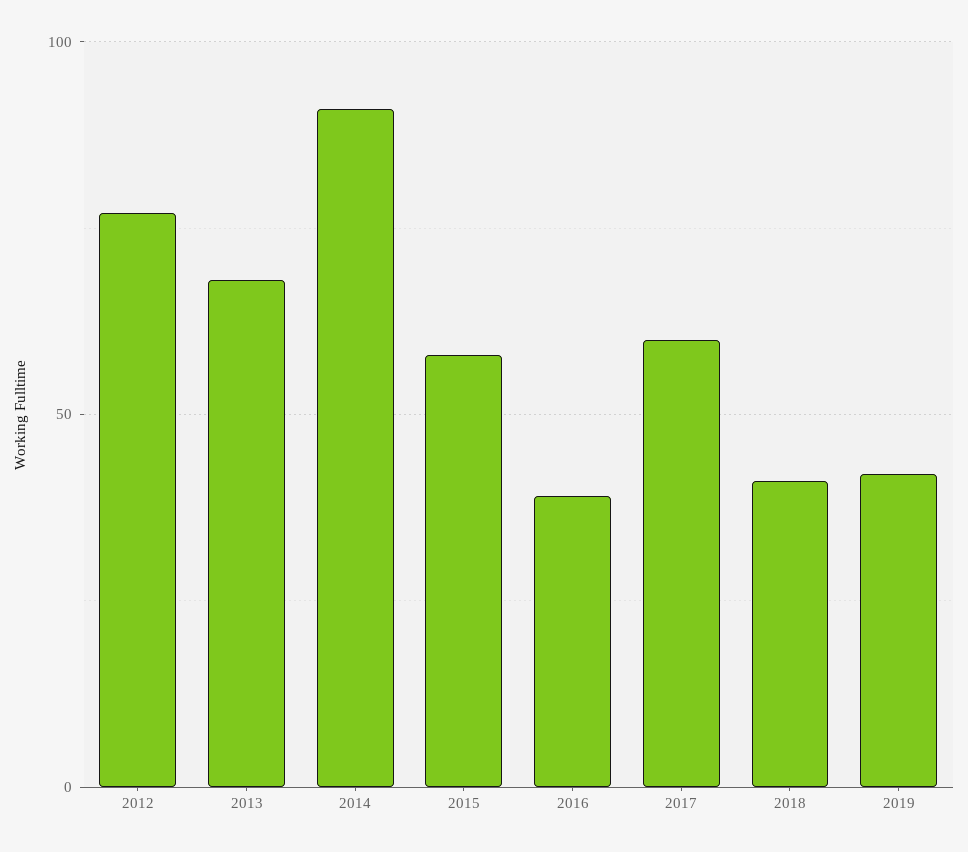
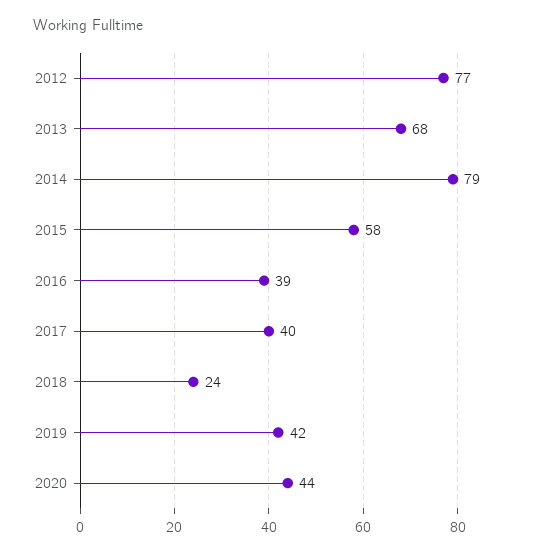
2014: 90 -> 79
2017: 60 -> 40
2018: 40 -> 24
2020: none -> 44

